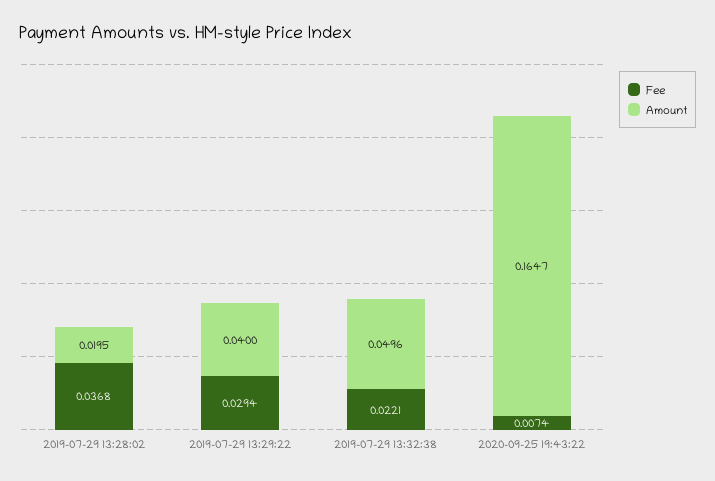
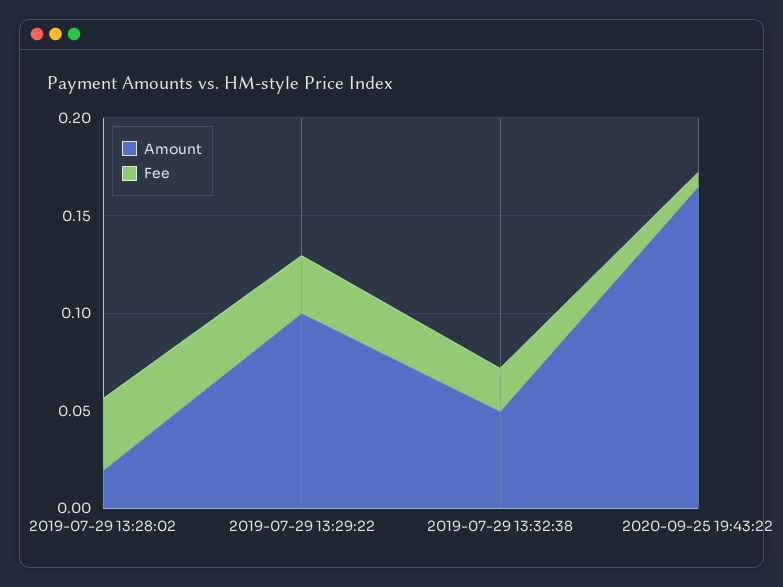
Amount, 2019-07-29 13:29:22: 0.04 -> 0.1

